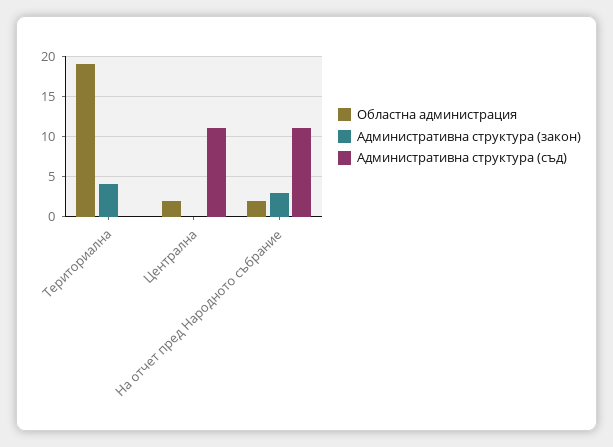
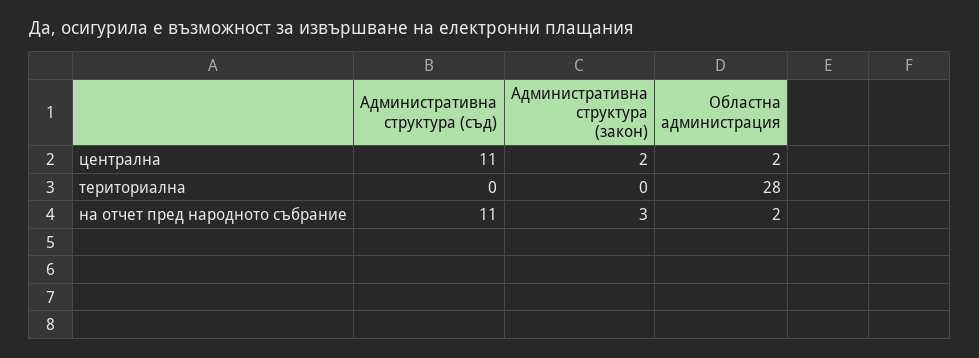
Областна администрация, Териториална: 19 -> 28
Административна структура (закон), Териториална: 4 -> 0
Административна структура (закон), Централна: 0 -> 2

